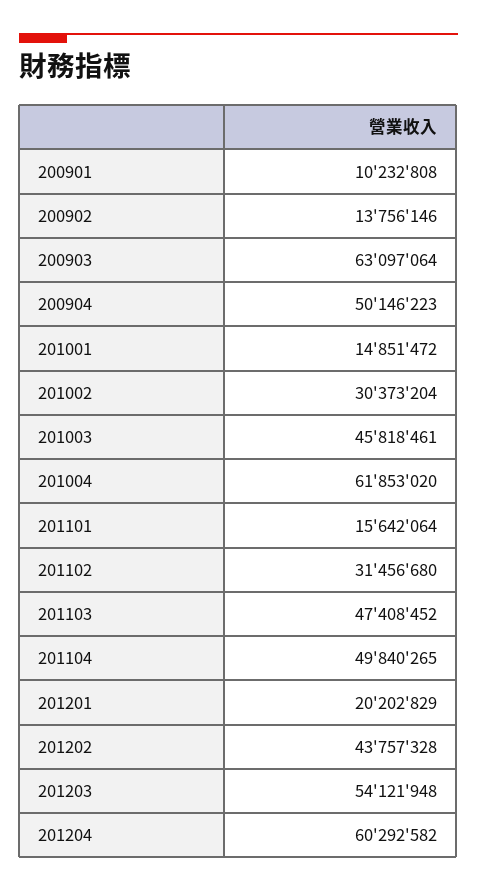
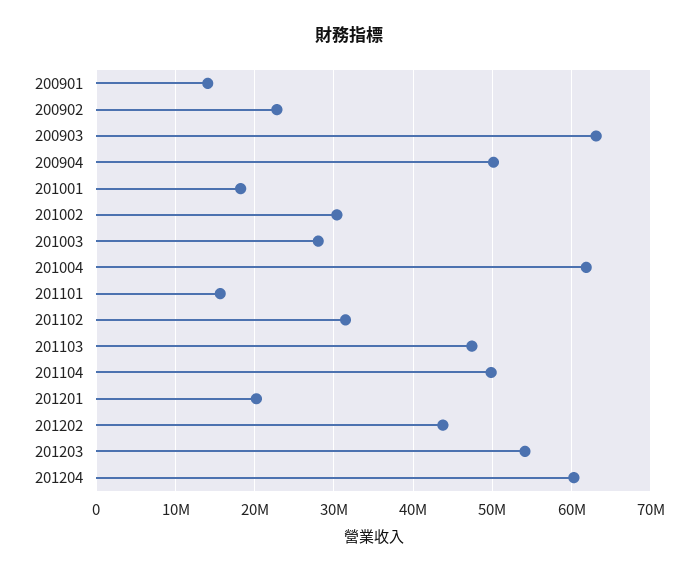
200901: 10232808 -> 14000000
200902: 13756146 -> 23000000
201001: 14851472 -> 18000000
201003: 45818461 -> 28000000

